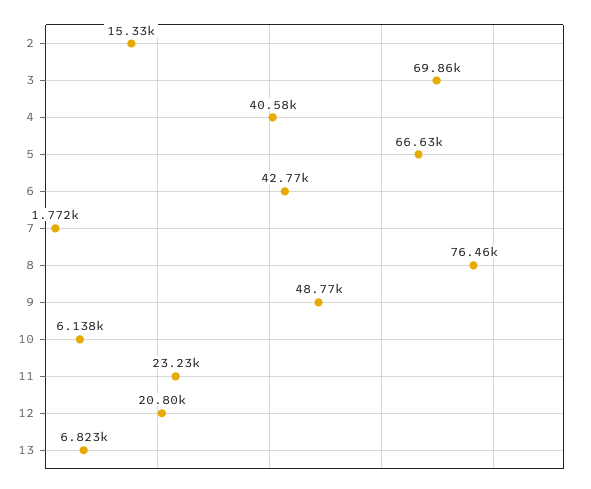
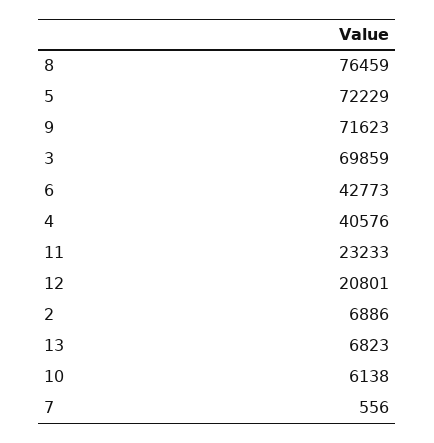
2: 15330 -> 6886
5: 66630 -> 72229
7: 1772 -> 556
9: 48770 -> 71623

